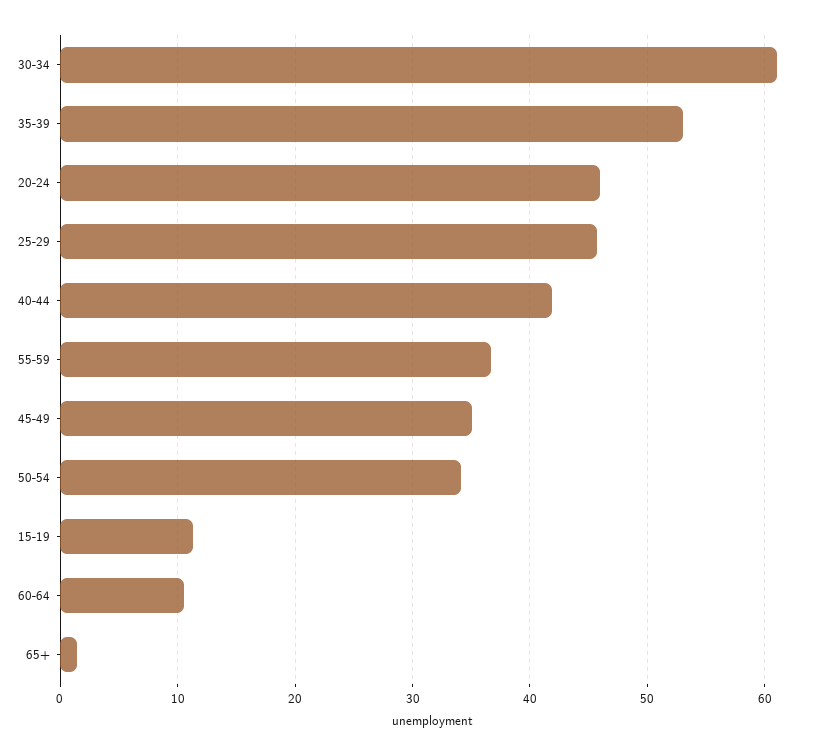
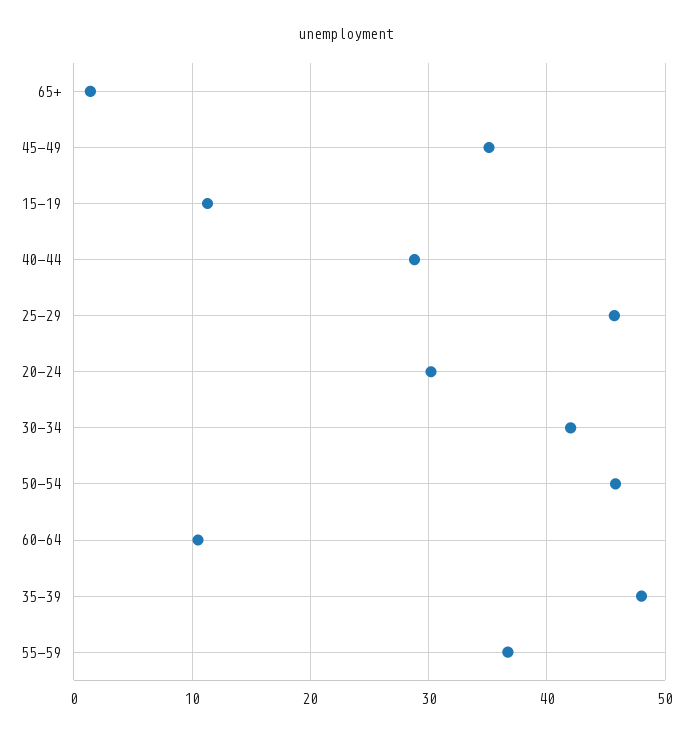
30-34: 61 -> 42
35-39: 53 -> 48
20-24: 46 -> 30
40-44: 42 -> 29
50-54: 34 -> 46

